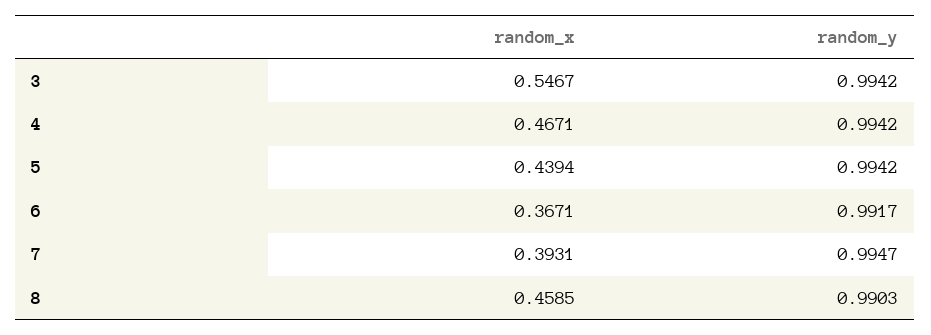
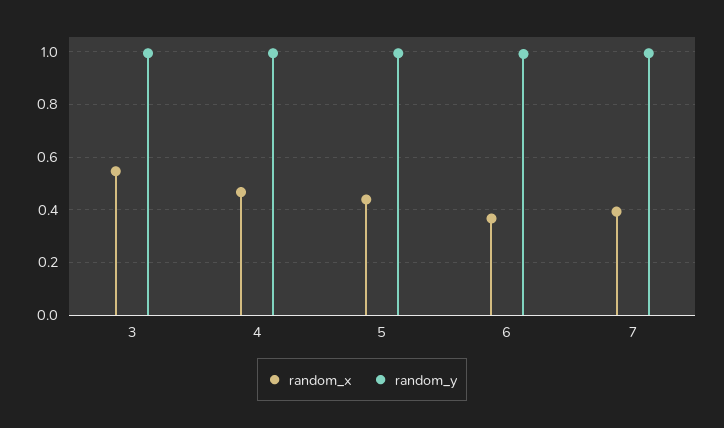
random_x, 8: 0.4585 -> none
random_y, 8: 0.9903 -> none

